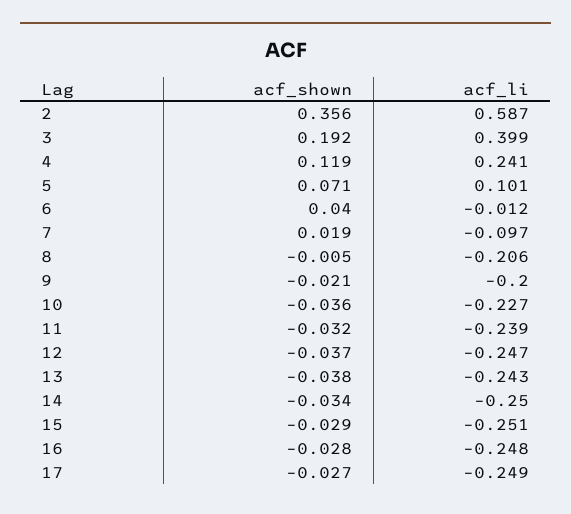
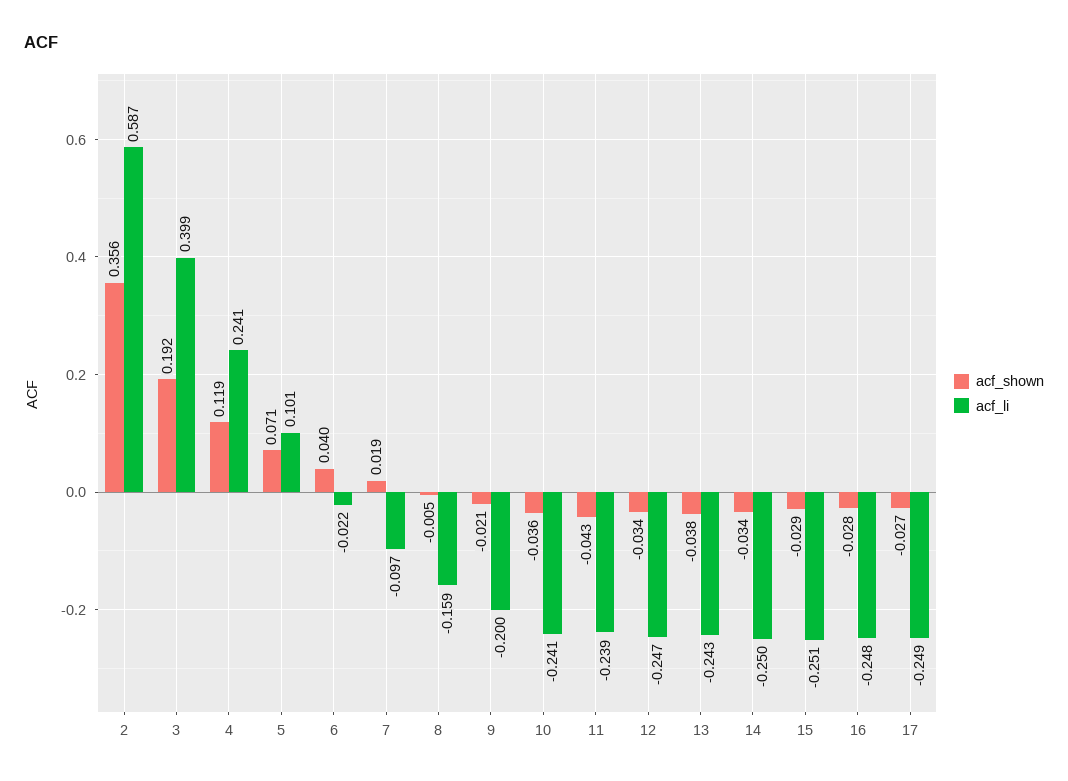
acf_li, 6: -0.012 -> -0.022
acf_li, 8: -0.206 -> -0.159
acf_li, 10: -0.227 -> -0.241
acf_shown, 11: -0.032 -> -0.043
acf_shown, 12: -0.037 -> -0.034

